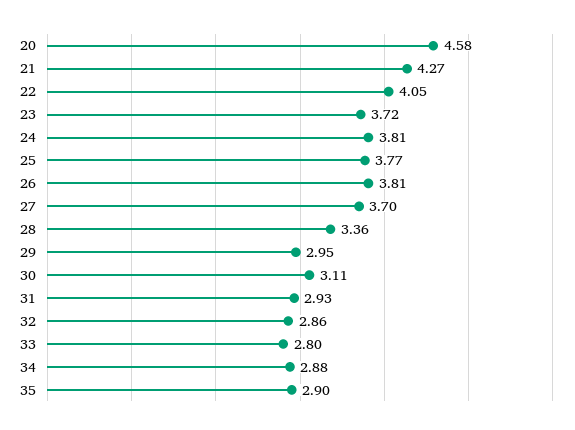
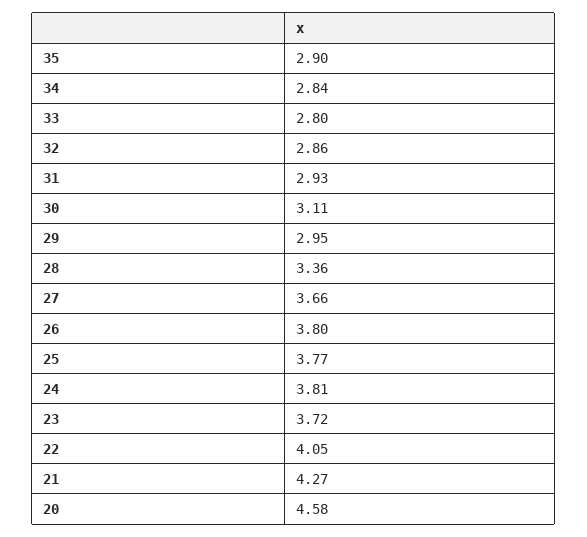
26: 3.81 -> 3.8
27: 3.7 -> 3.66
34: 2.88 -> 2.84

